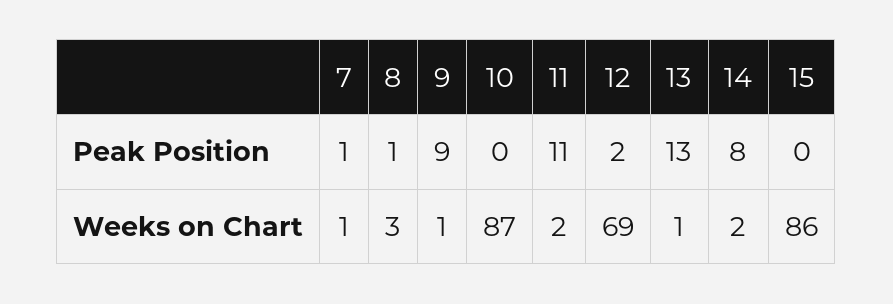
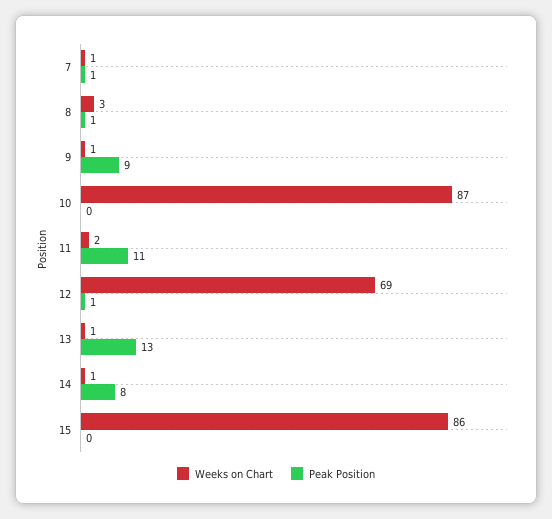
Peak Position, 12: 2 -> 1
Weeks on Chart, 14: 2 -> 1

